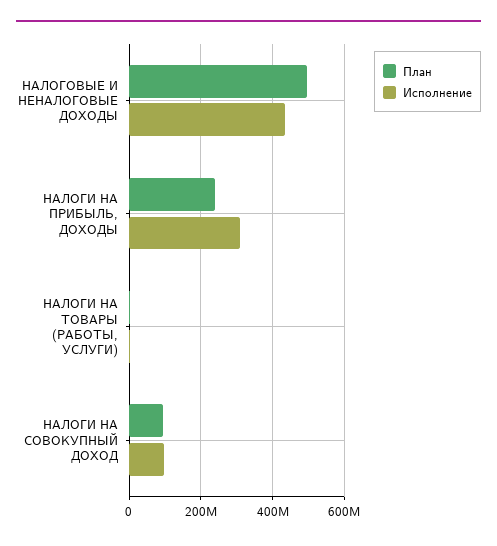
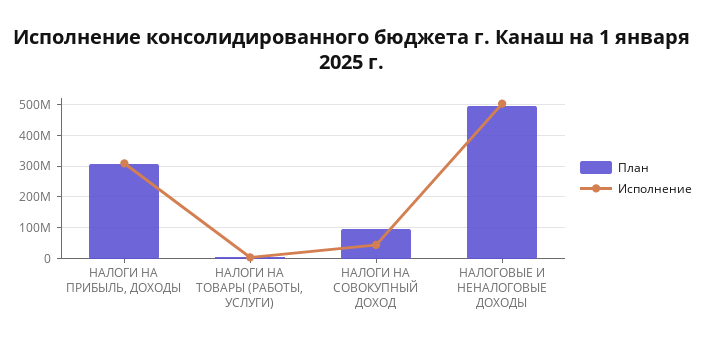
Исполнение, НАЛОГОВЫЕ И НЕНАЛОГОВЫЕ ДОХОДЫ: 440000000 -> 500000000
План, НАЛОГИ НА ПРИБЫЛЬ, ДОХОДЫ: 240000000 -> 300000000
Исполнение, НАЛОГИ НА СОВОКУПНЫЙ ДОХОД: 100000000 -> 40000000

